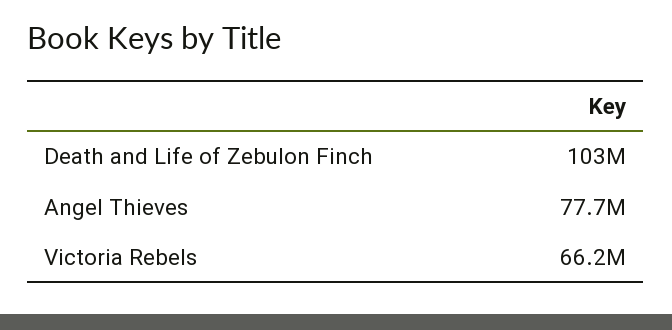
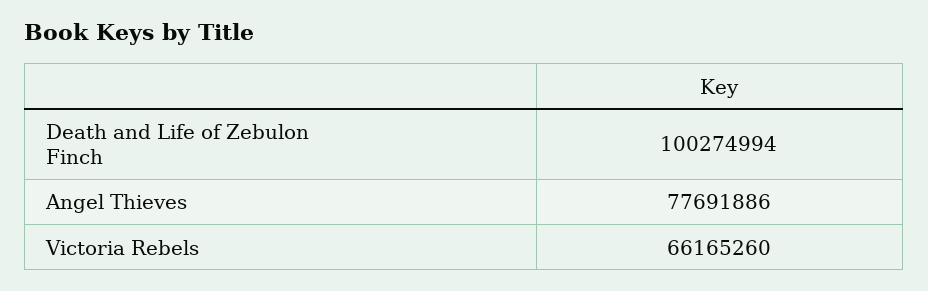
Death and Life of Zebulon Finch: 103000000 -> 100274994

